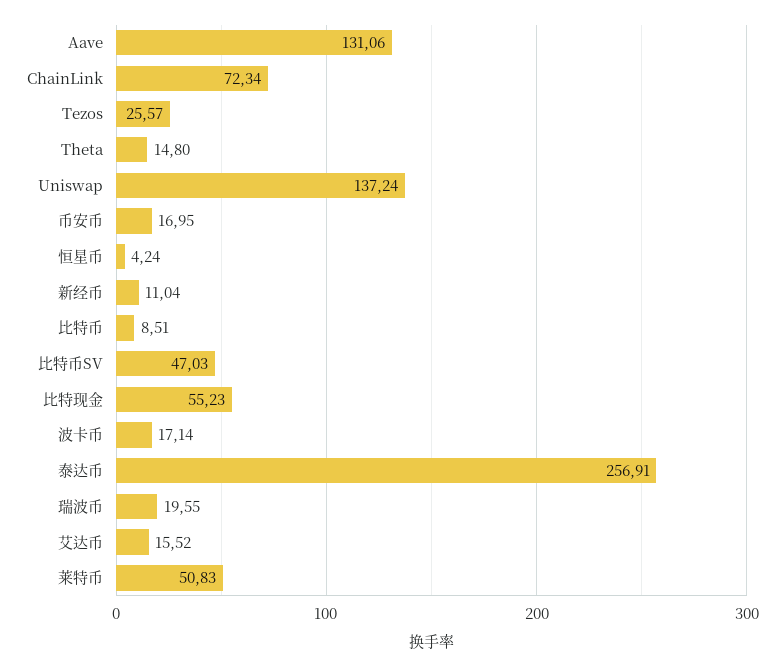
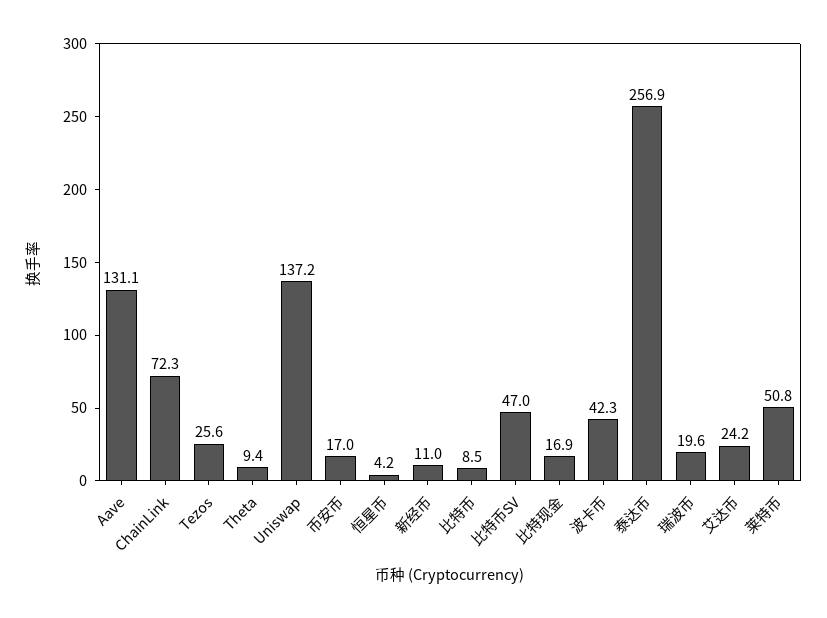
Theta: 14.8 -> 9.4
比特现金: 55.23 -> 16.9
波卡币: 17.14 -> 42.3
艾达币: 15.52 -> 24.2

